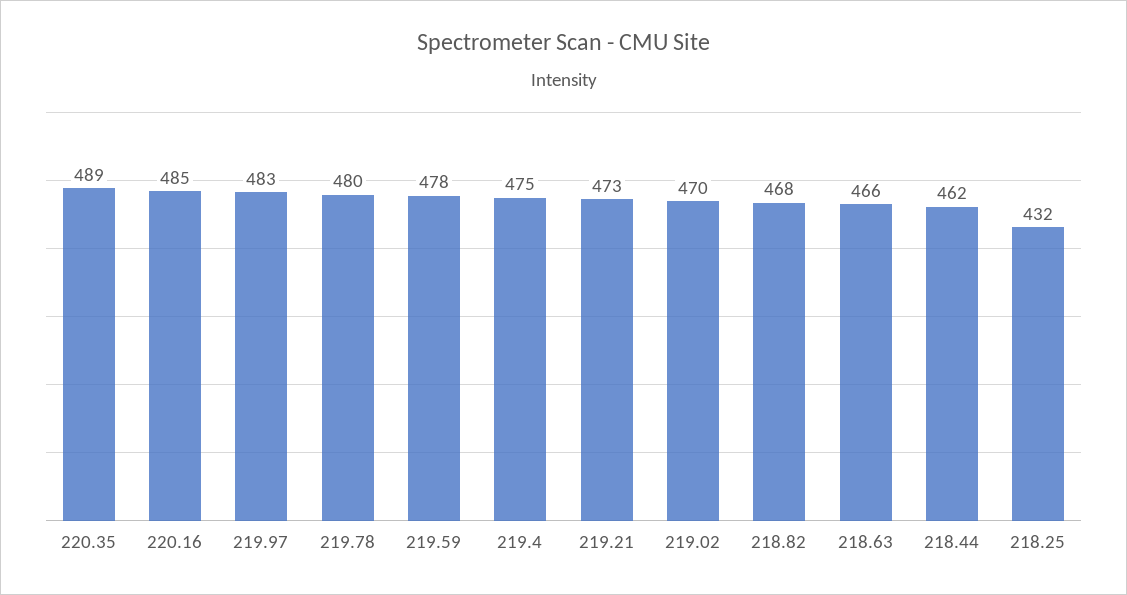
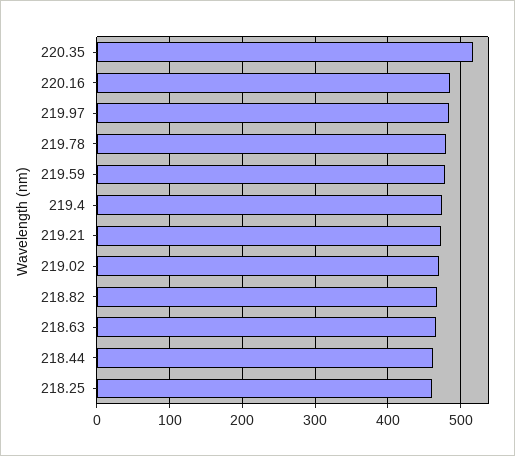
220.35: 489 -> 520
218.25: 432 -> 460

